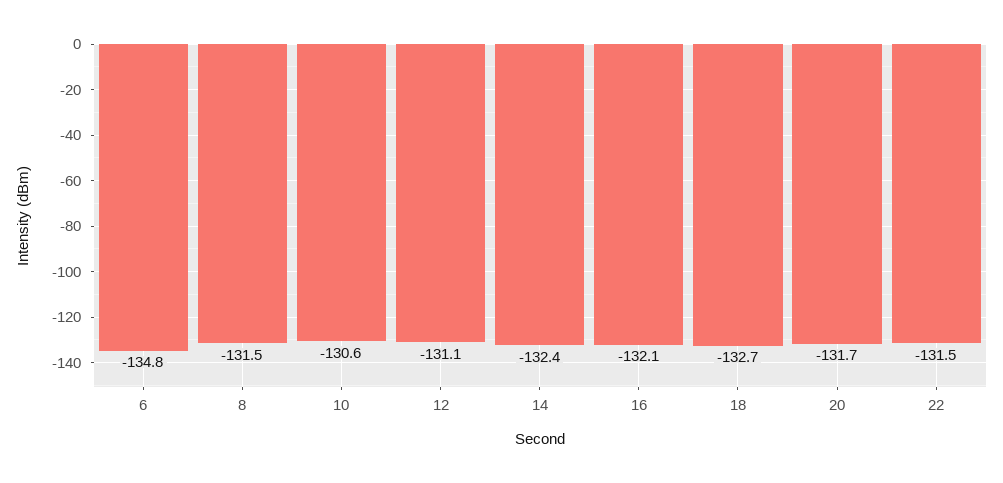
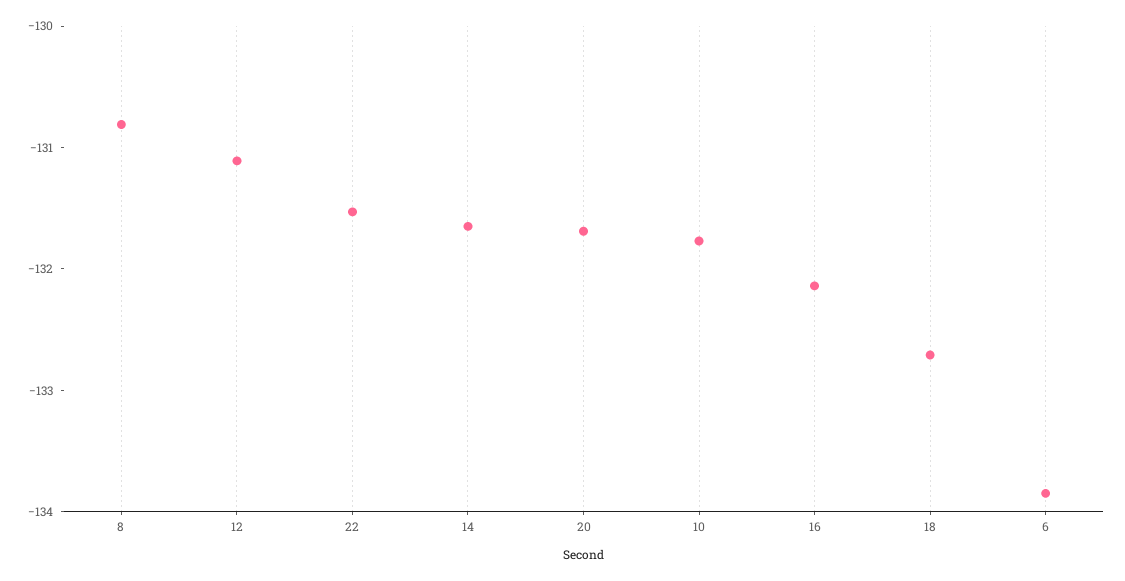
6: -134.8 -> -133.8
8: -131.5 -> -130.8
10: -130.6 -> -131.8
14: -132.4 -> -131.6

